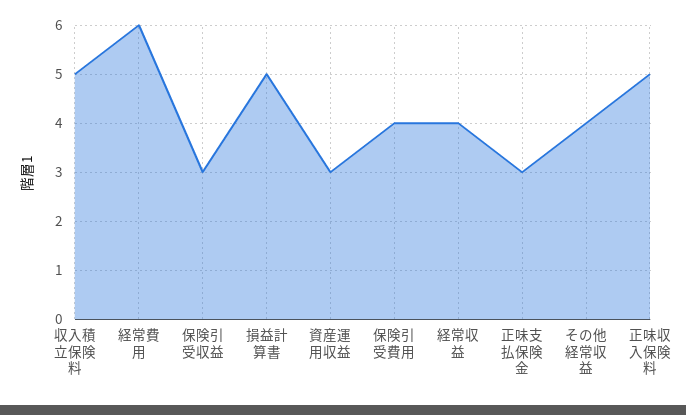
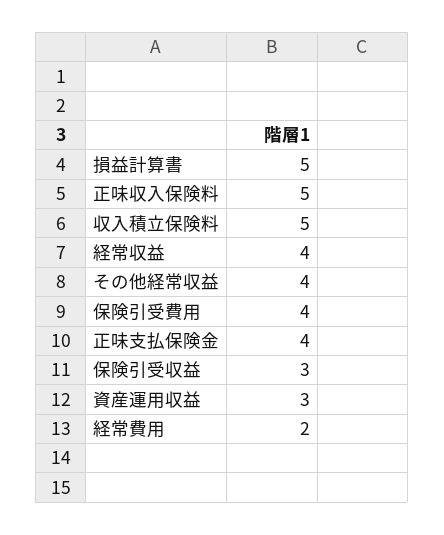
経常費用: 6 -> 2
正味支払保険金: 3 -> 4

